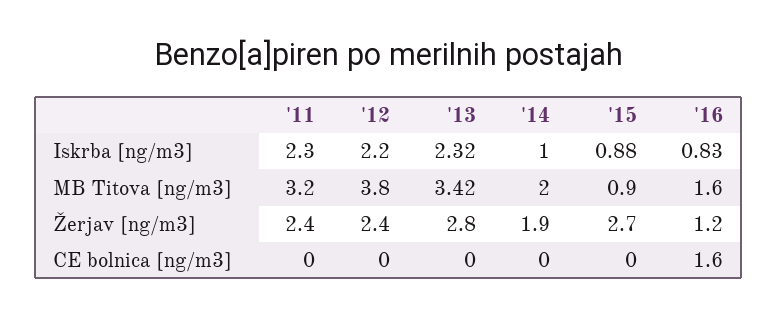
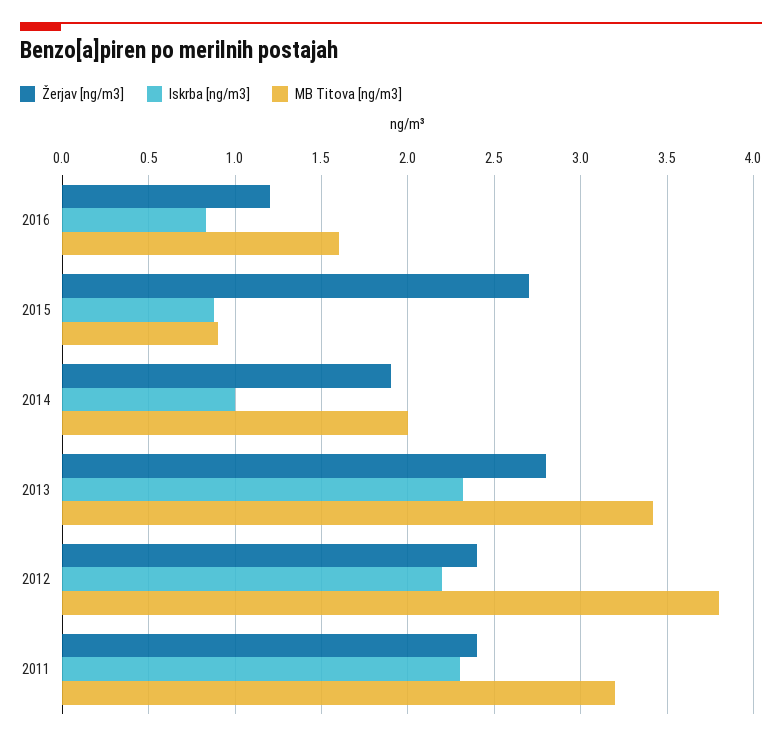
CE bolnica [ng/m3], '11: 0 -> none
CE bolnica [ng/m3], '12: 0 -> none
CE bolnica [ng/m3], '13: 0 -> none
CE bolnica [ng/m3], '14: 0 -> none
CE bolnica [ng/m3], '15: 0 -> none
CE bolnica [ng/m3], '16: 1.6 -> none

